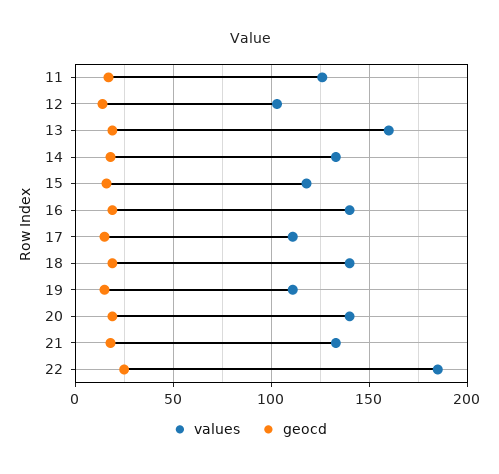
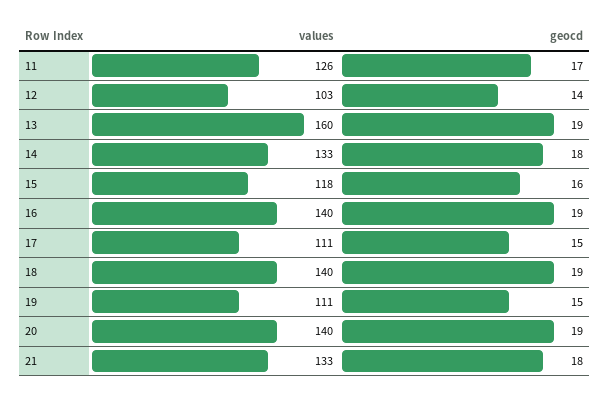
values, 22: 185 -> none
geocd, 22: 25 -> none

